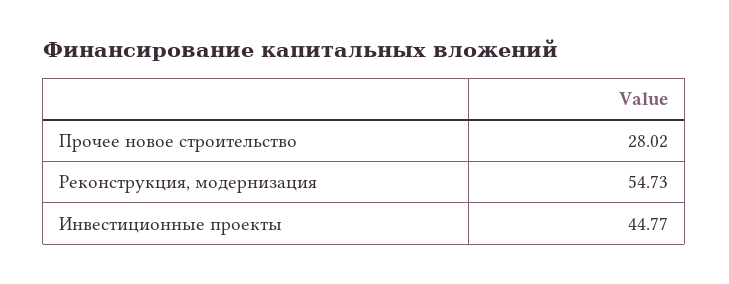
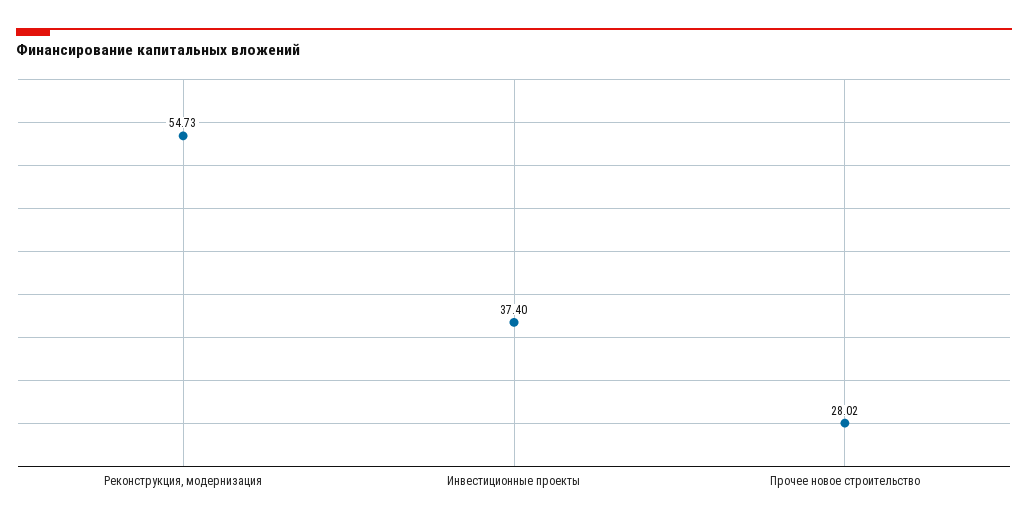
Инвестиционные проекты: 44.77 -> 37.4

